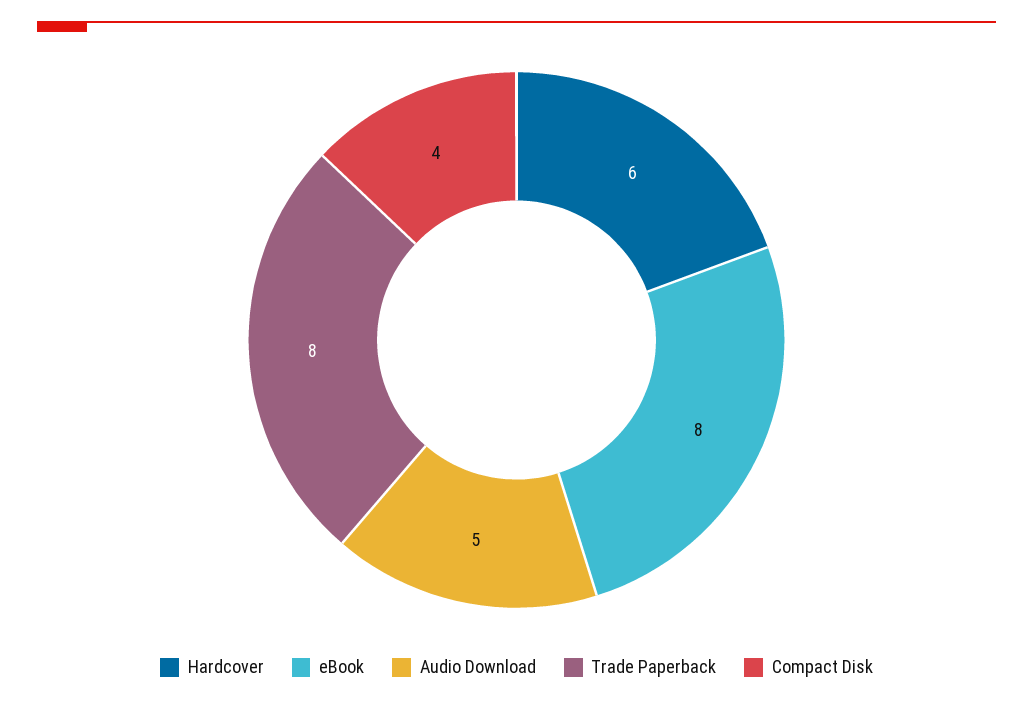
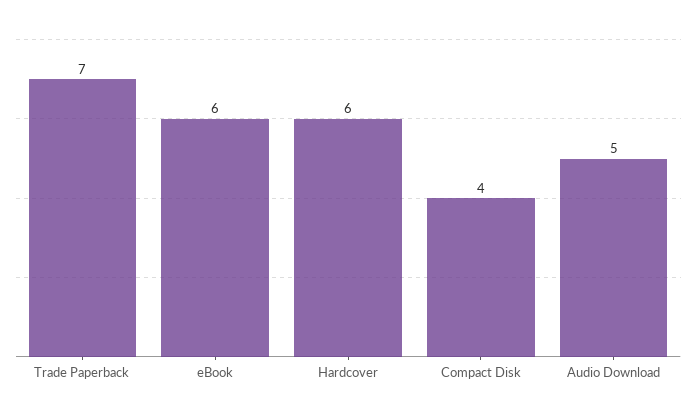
eBook: 8 -> 6
Trade Paperback: 8 -> 7

